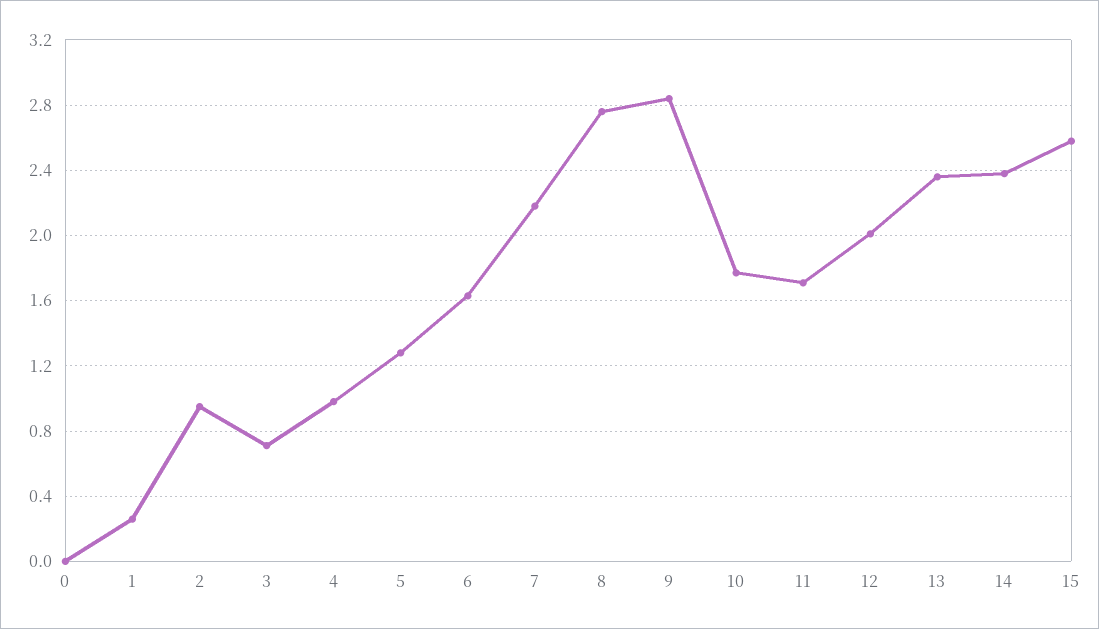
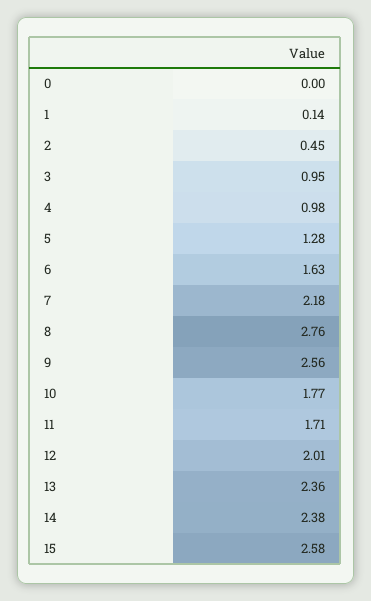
1: 0.25 -> 0.14
2: 0.95 -> 0.45
3: 0.7 -> 0.95
9: 2.85 -> 2.56

